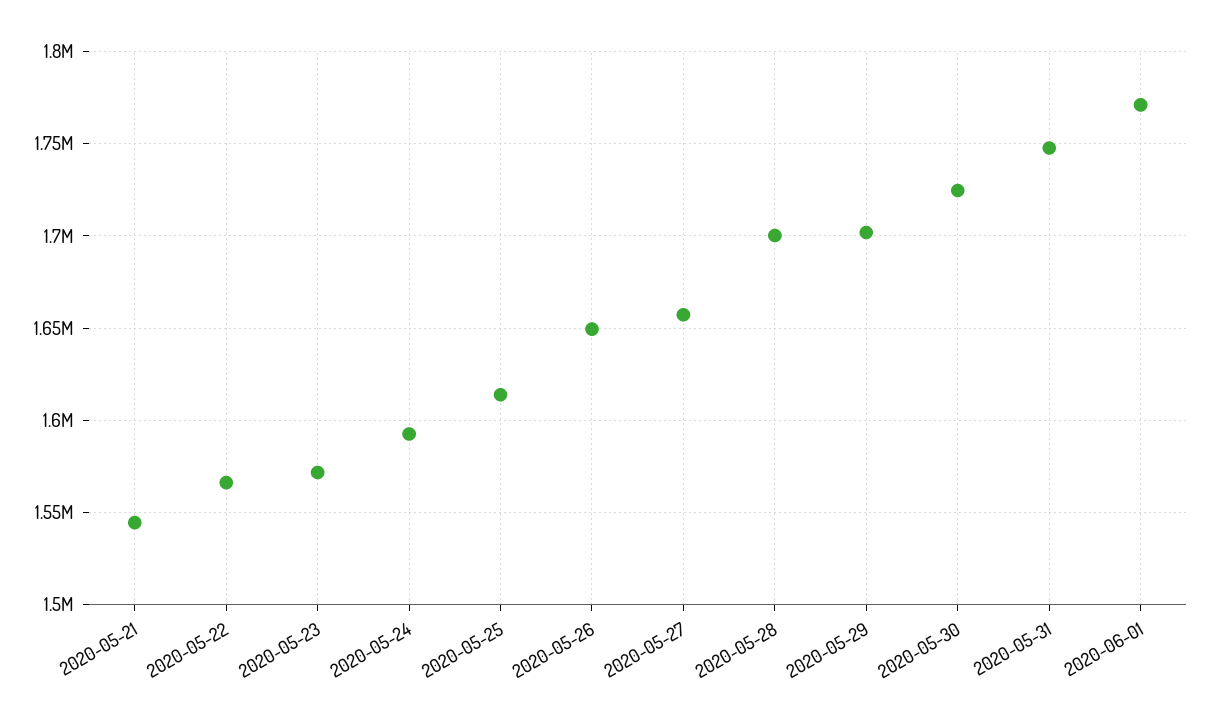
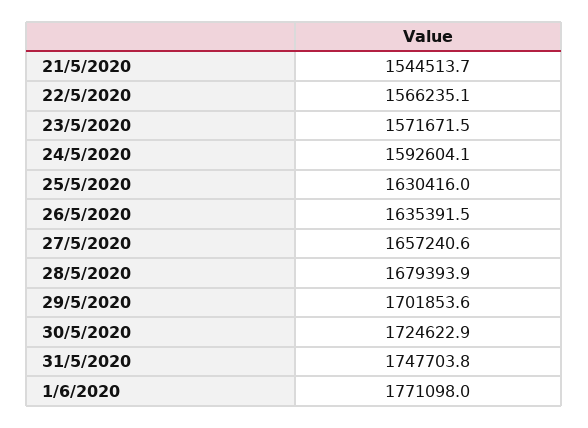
2020-05-25: 1615000 -> 1630416
2020-05-26: 1650000 -> 1635391.5
2020-05-28: 1700000 -> 1679393.9

